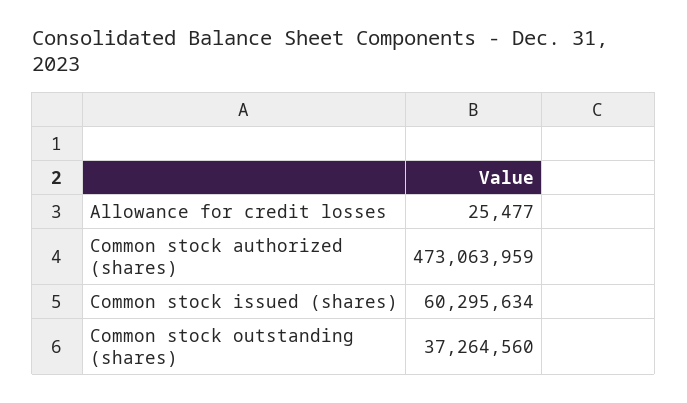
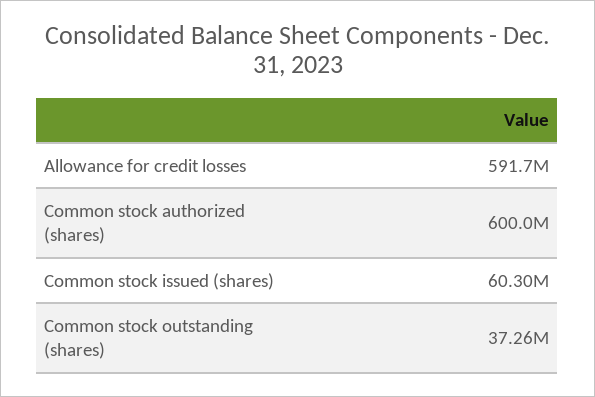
Allowance for credit losses: 25477 -> 591700000
Common stock authorized (shares): 473063959 -> 600000000

